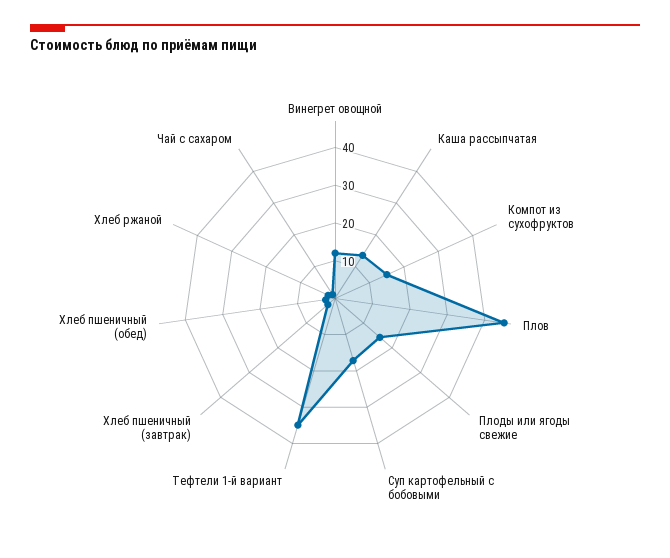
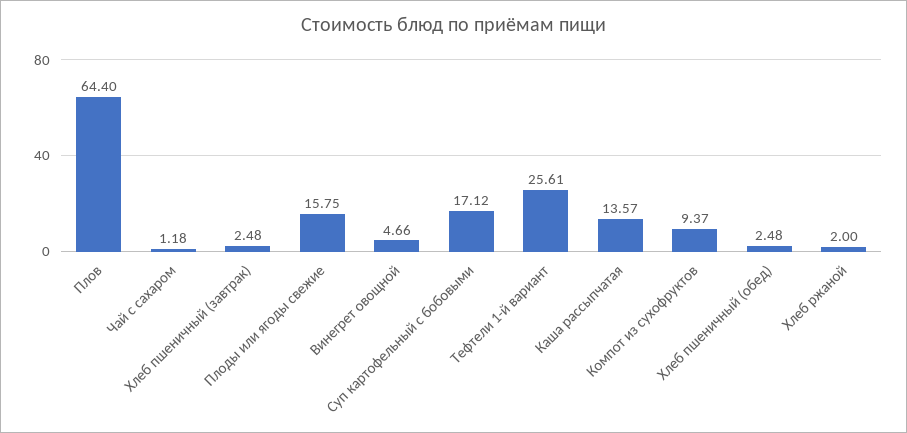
Винегрет овощной: 12.5 -> 4.66
Компот из сухофруктов: 15 -> 9.37
Плов: 45 -> 64.4
Тефтели 1-й вариант: 35 -> 25.61

